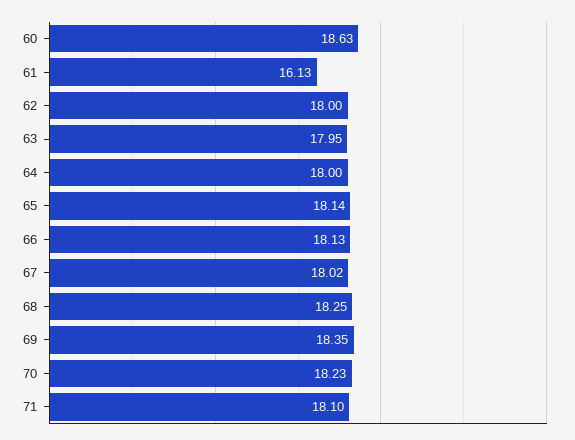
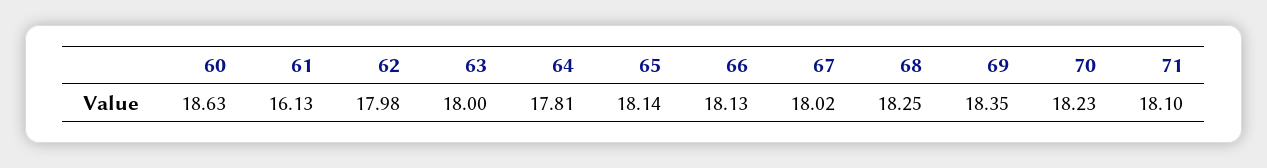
62: 18 -> 17.98
63: 17.95 -> 18
64: 18 -> 17.81

